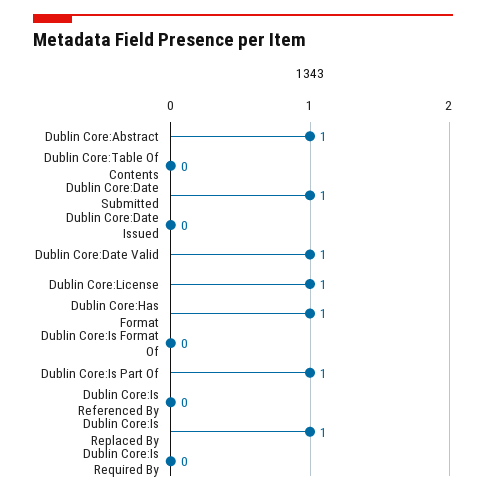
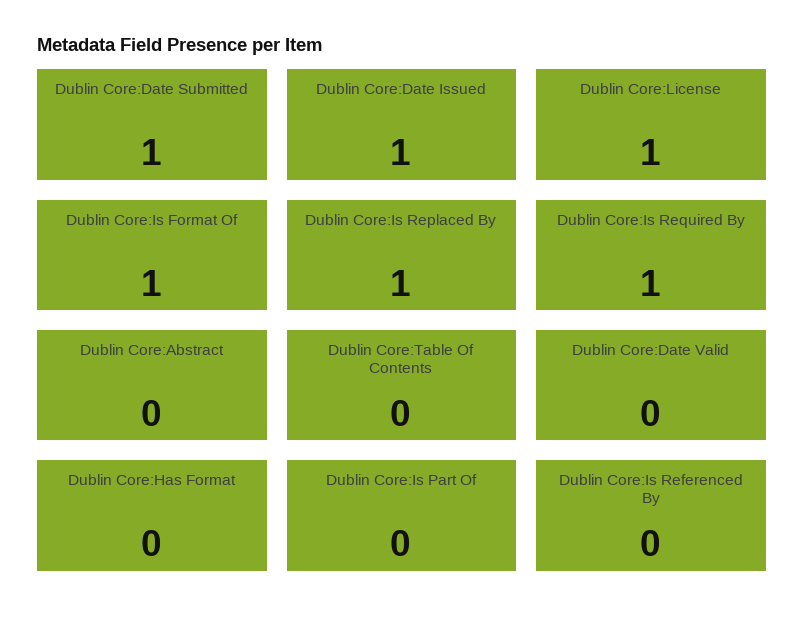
Dublin Core:Abstract: 1 -> 0
Dublin Core:Date Issued: 0 -> 1
Dublin Core:Date Valid: 1 -> 0
Dublin Core:Has Format: 1 -> 0
Dublin Core:Is Format Of: 0 -> 1
Dublin Core:Is Part Of: 1 -> 0
Dublin Core:Is Required By: 0 -> 1

